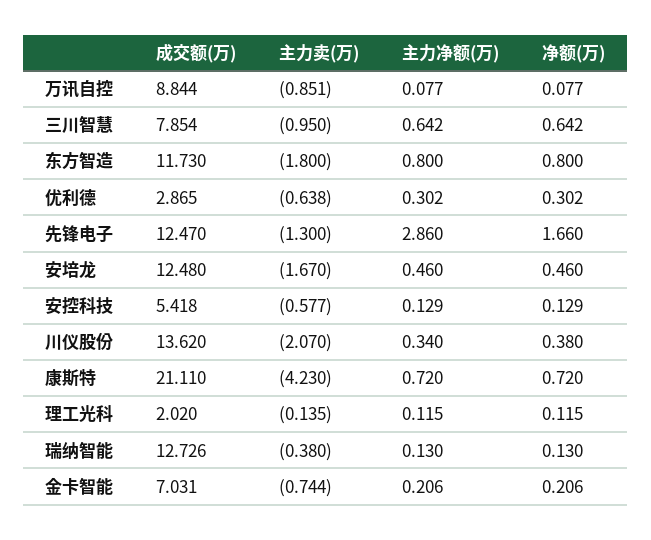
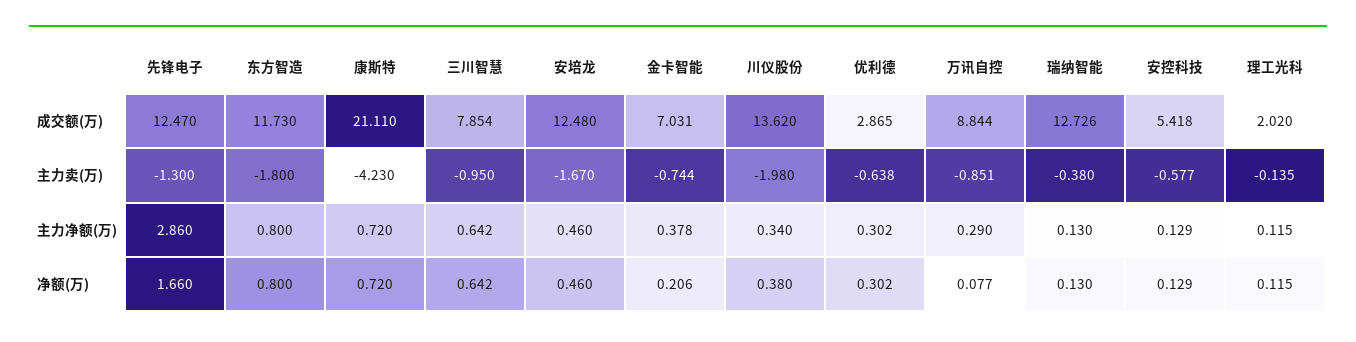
主力净额(万), 万讯自控: 0.077 -> 0.29
主力卖(万), 川仪股份: -2.07 -> -1.98
主力净额(万), 金卡智能: 0.206 -> 0.378

